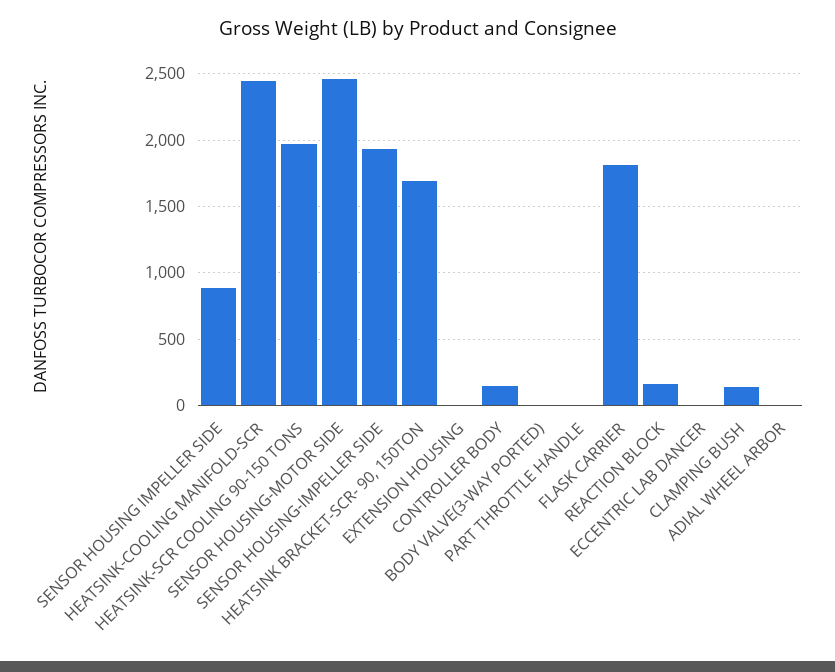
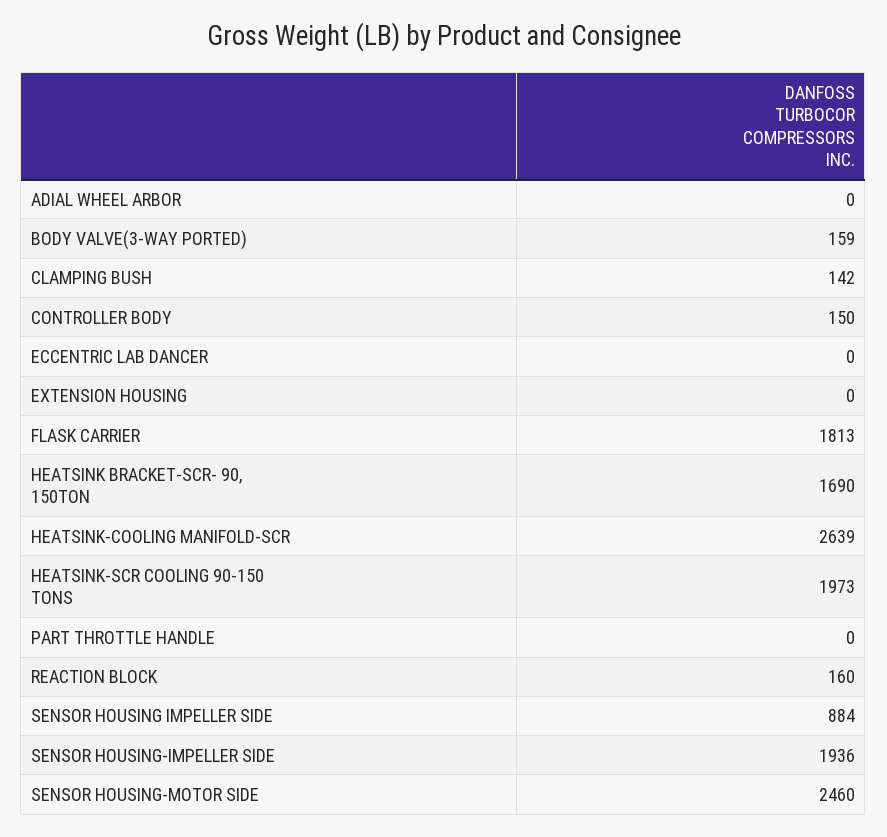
HEATSINK-COOLING MANIFOLD-SCR: 2450 -> 2639
BODY VALVE(3-WAY PORTED): 0 -> 159

